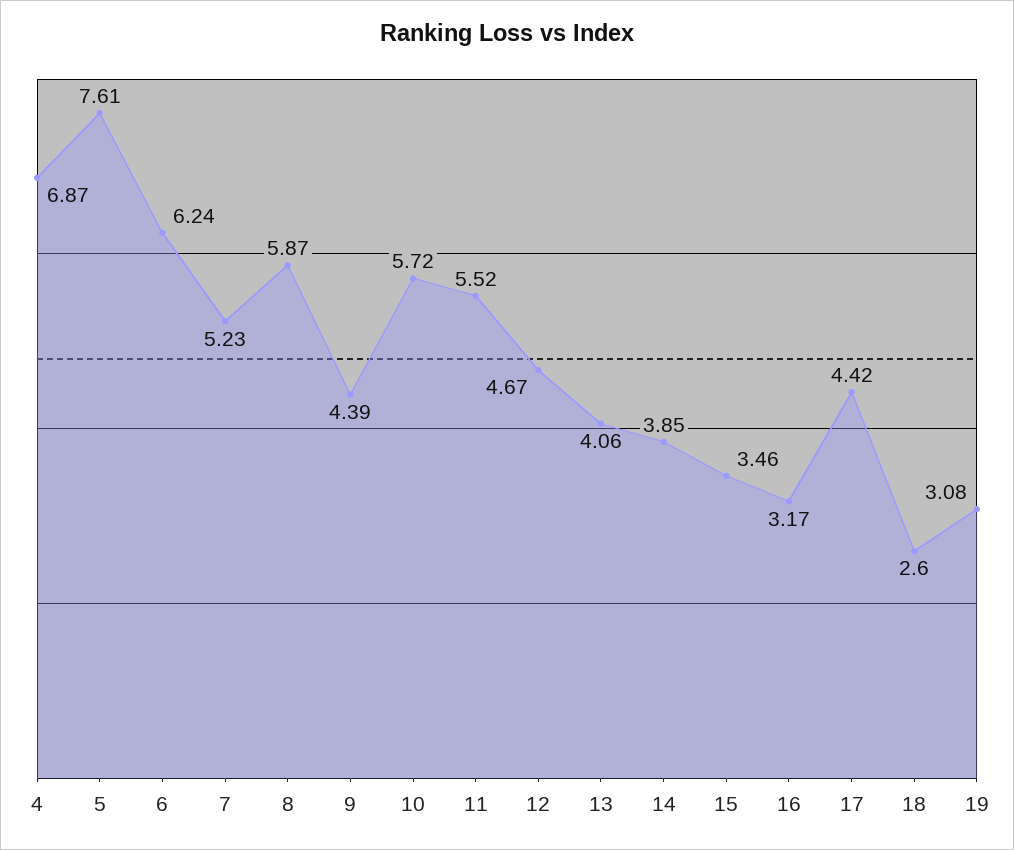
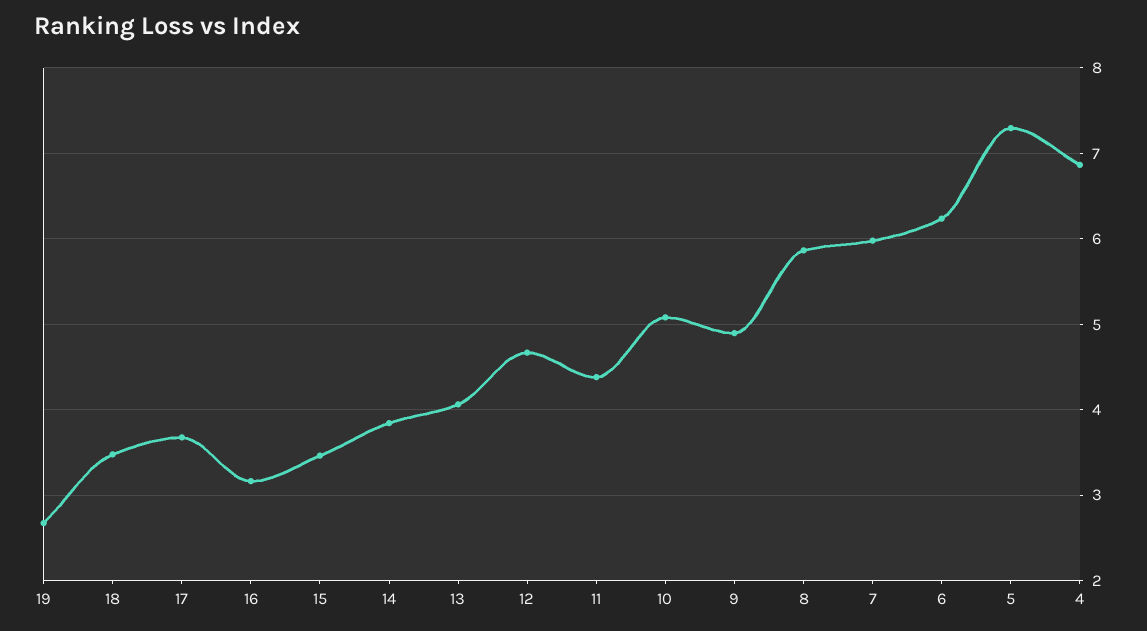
5: 7.61 -> 7.3
7: 5.23 -> 6
9: 4.39 -> 4.9
10: 5.72 -> 5.1
11: 5.52 -> 4.4
17: 4.42 -> 3.7
18: 2.6 -> 3.5
19: 3.08 -> 2.7

